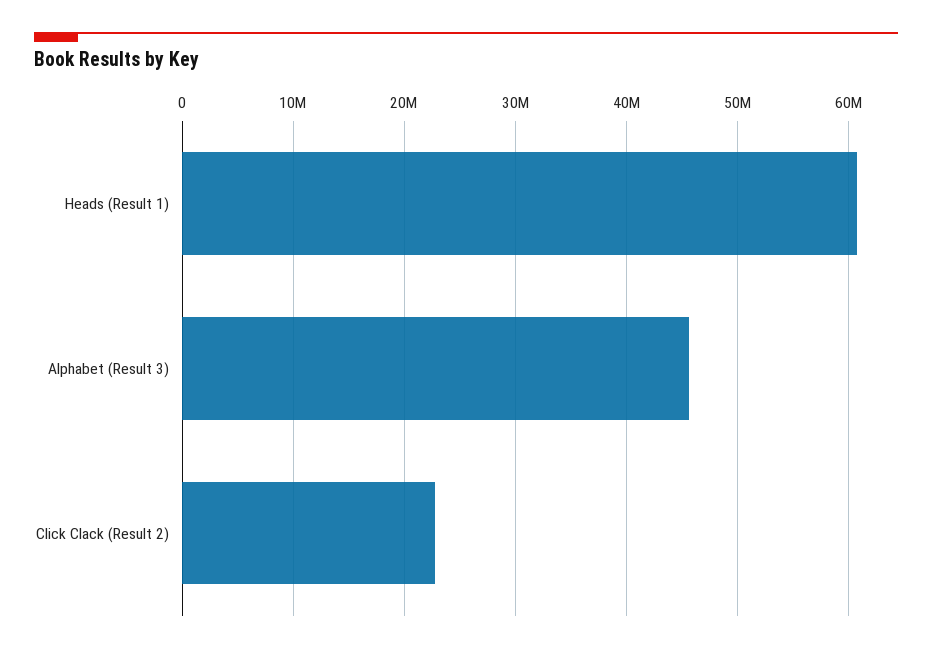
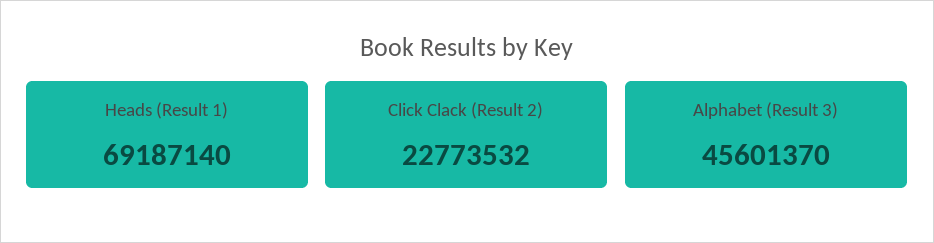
Heads (Result 1): 61000000 -> 69187140

